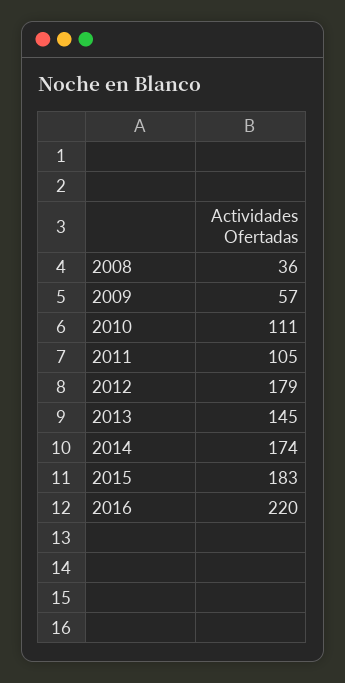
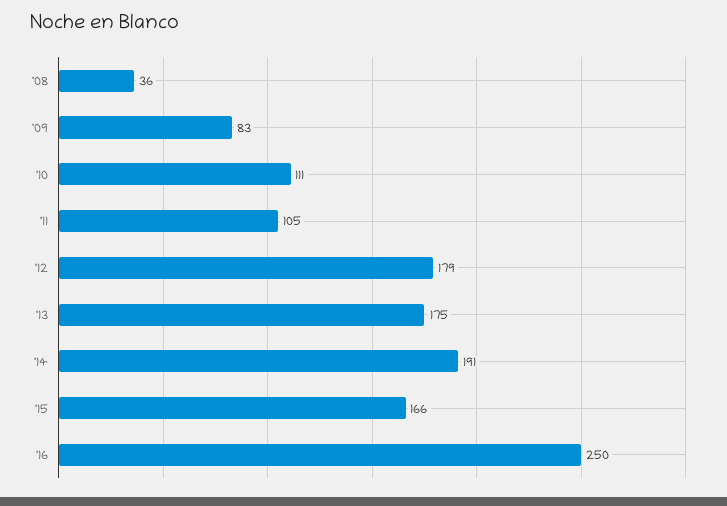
2009: 57 -> 83
2013: 145 -> 175
2014: 174 -> 191
2015: 183 -> 166
2016: 220 -> 250

